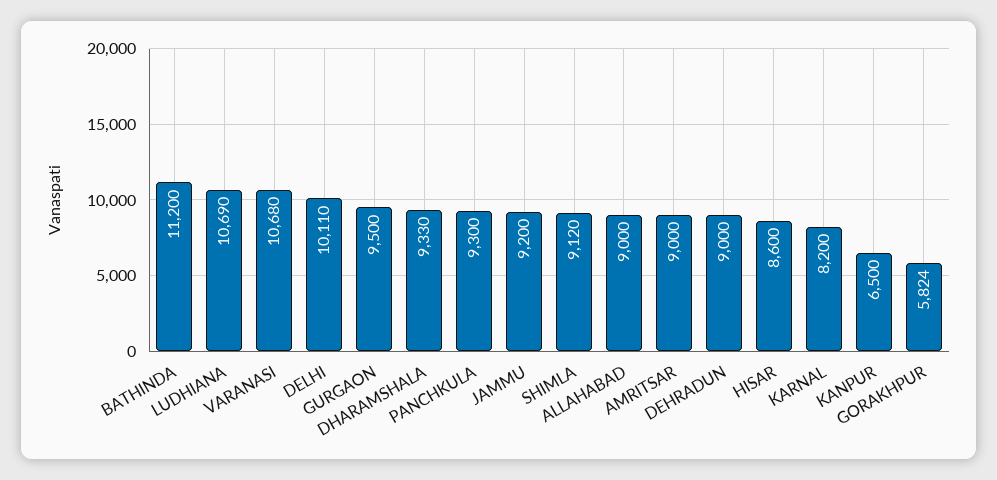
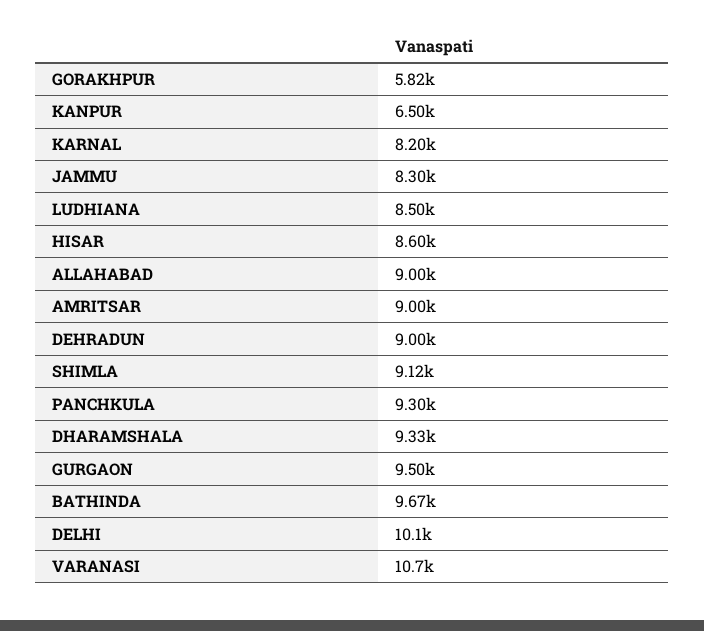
BATHINDA: 11200 -> 9670
LUDHIANA: 10690 -> 8500
JAMMU: 9200 -> 8300

